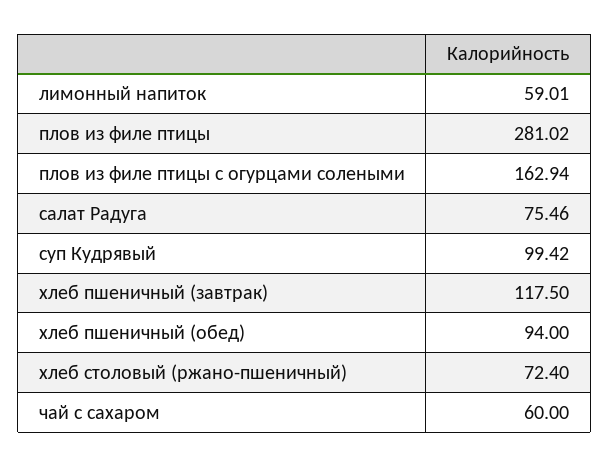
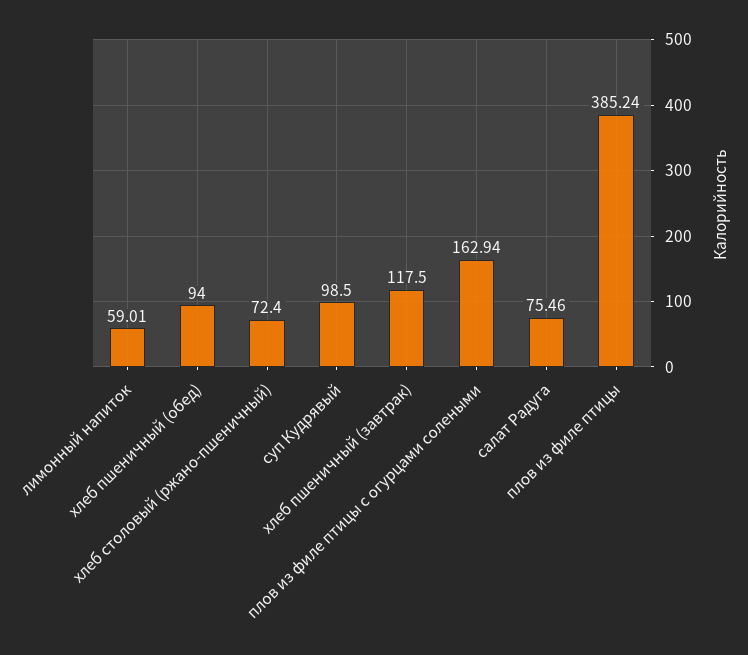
плов из филе птицы: 281.02 -> 385.24
суп Кудрявый: 99.42 -> 98.5
чай с сахаром: 60 -> none

